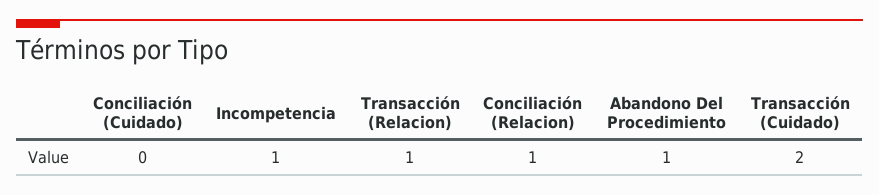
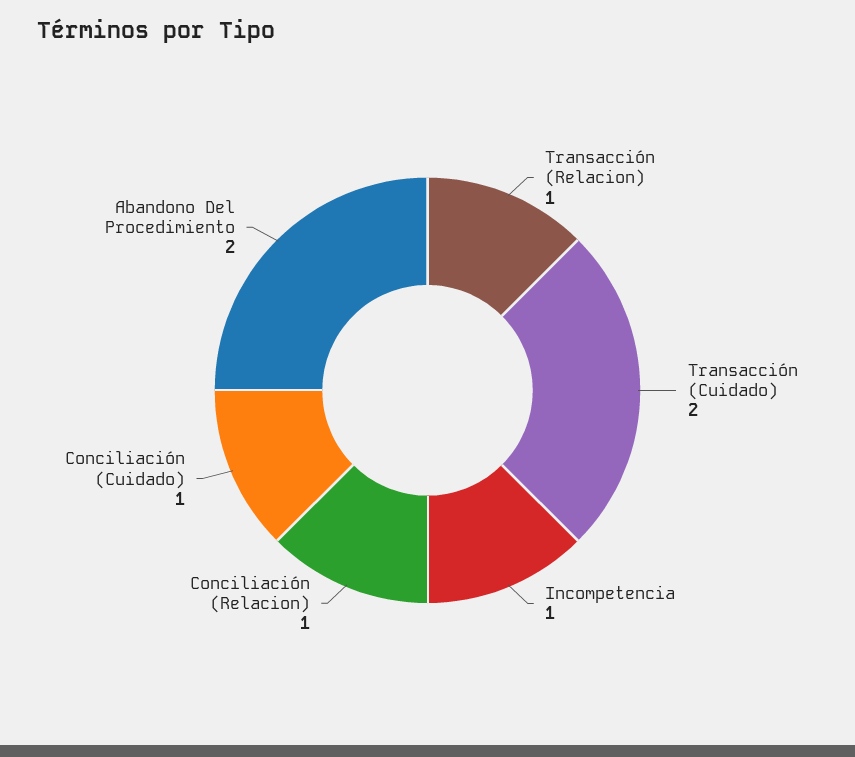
Conciliación (Cuidado): 0 -> 1
Abandono Del Procedimiento: 1 -> 2

